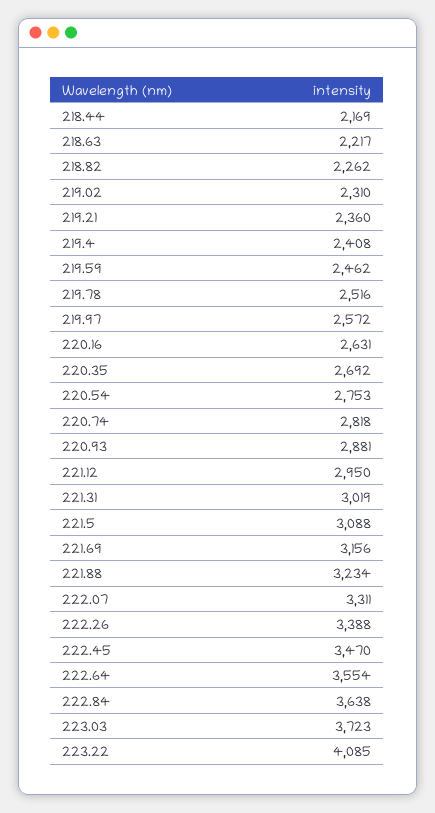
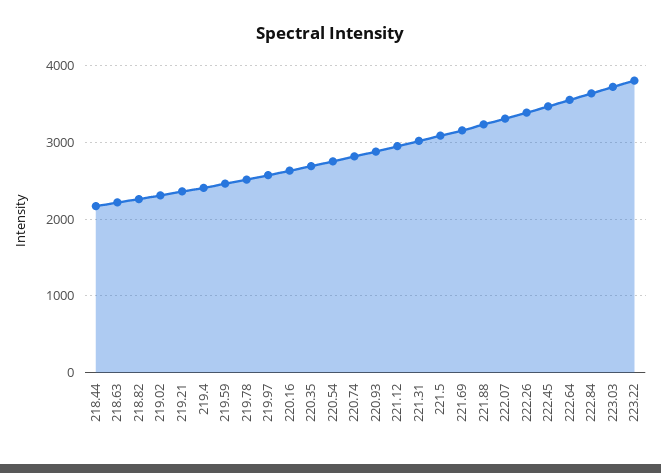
223.22: 4085 -> 3800

